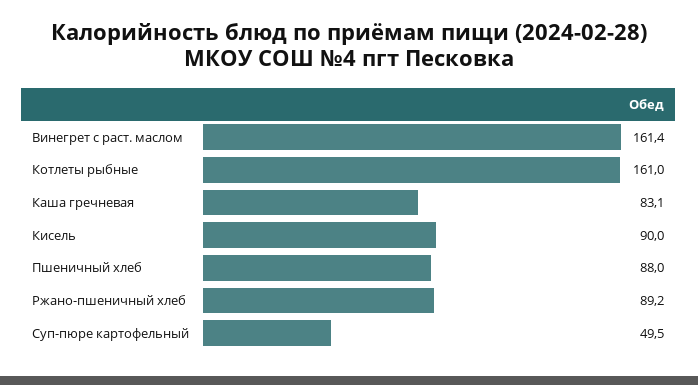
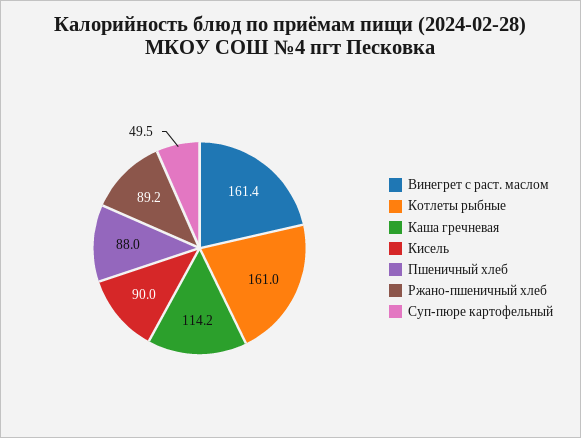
Каша гречневая: 83.1 -> 114.2

